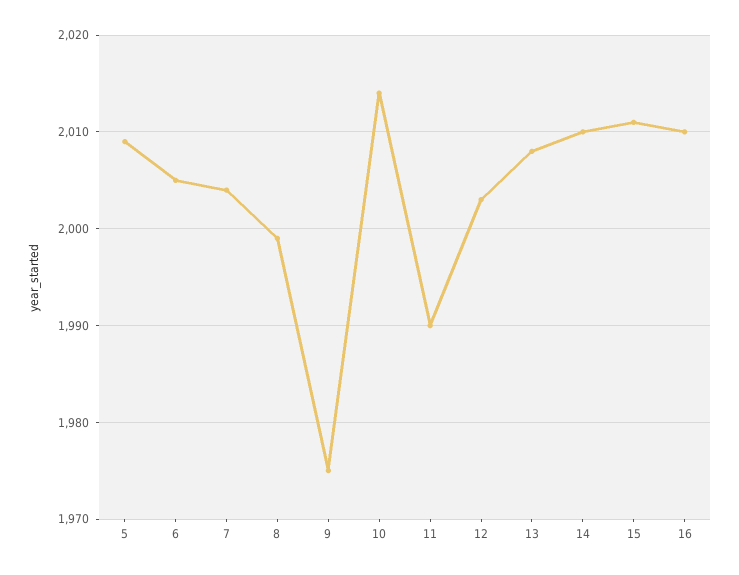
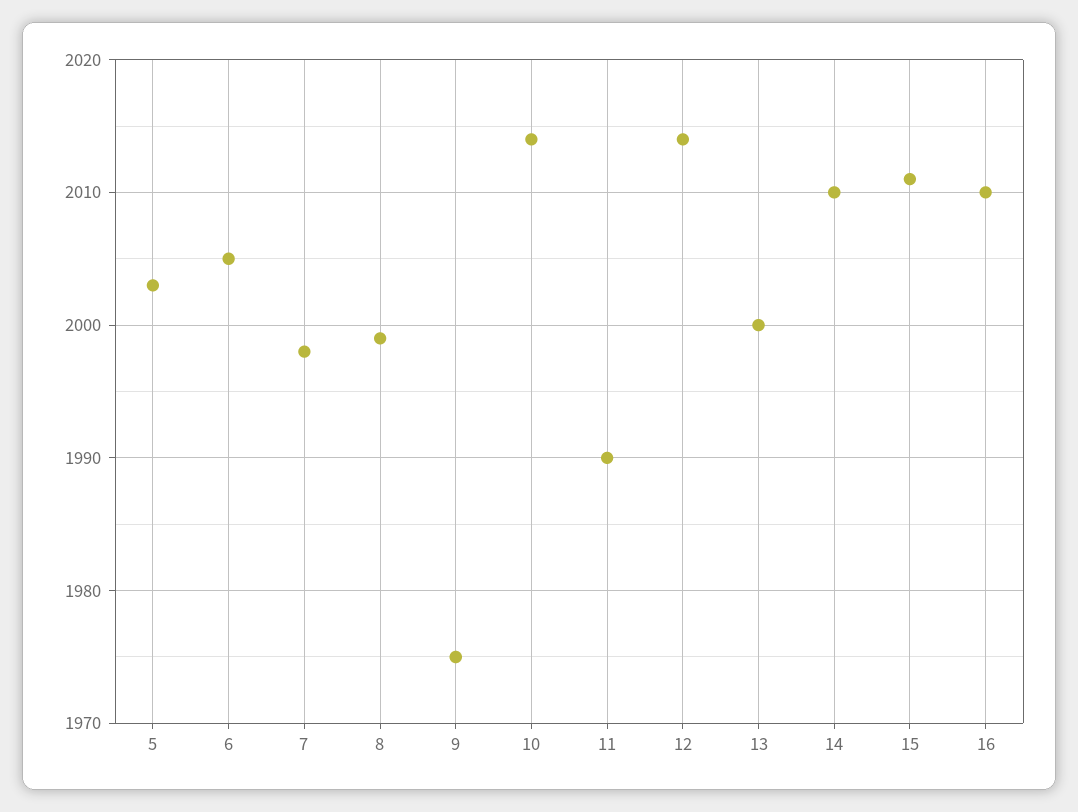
5: 2009 -> 2003
7: 2004 -> 1998
12: 2003 -> 2014
13: 2008 -> 2000

